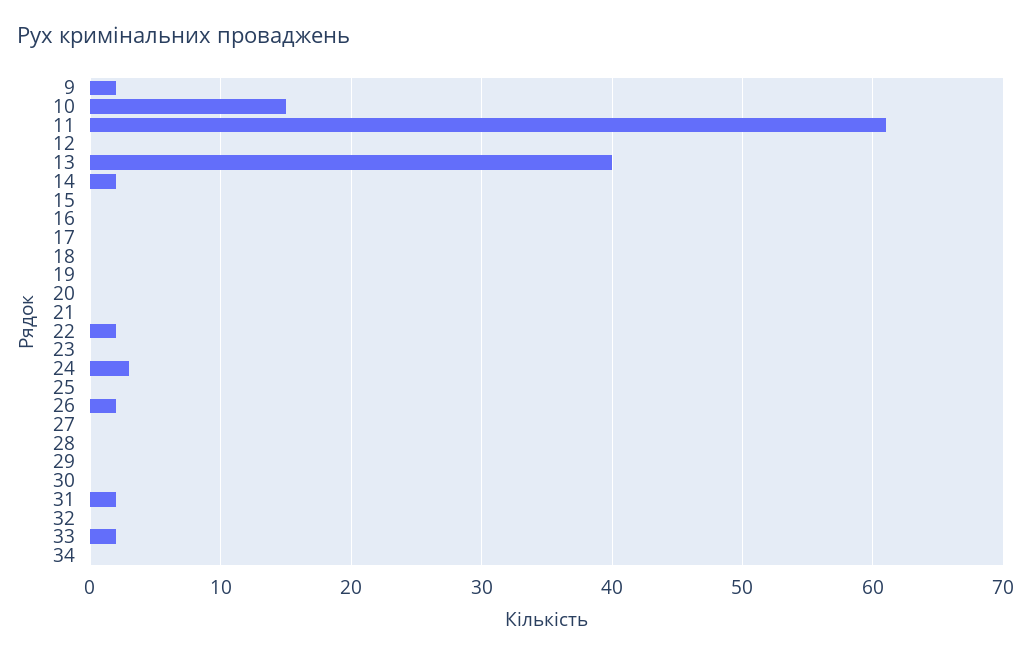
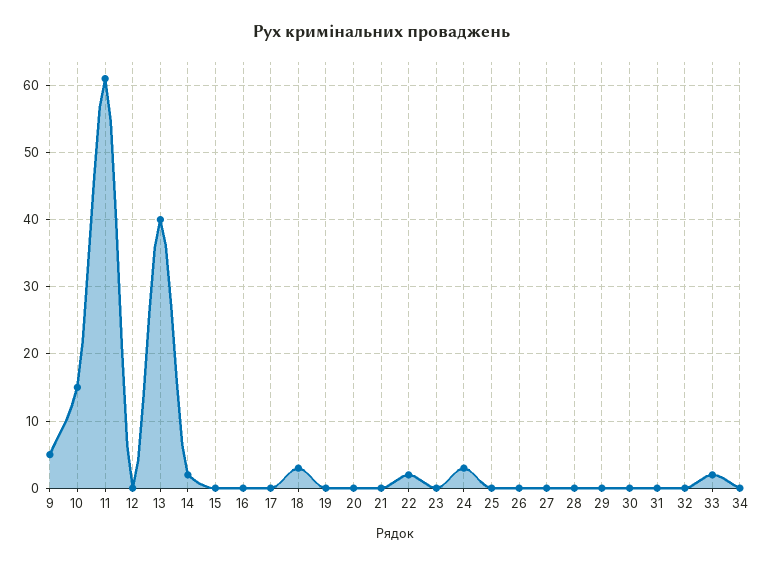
9: 2 -> 5
18: 0 -> 3
26: 2 -> 0
31: 2 -> 0

